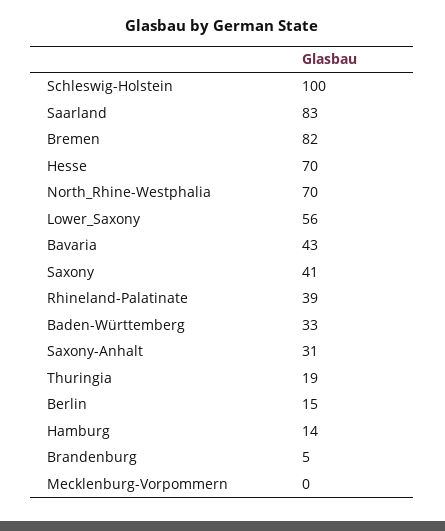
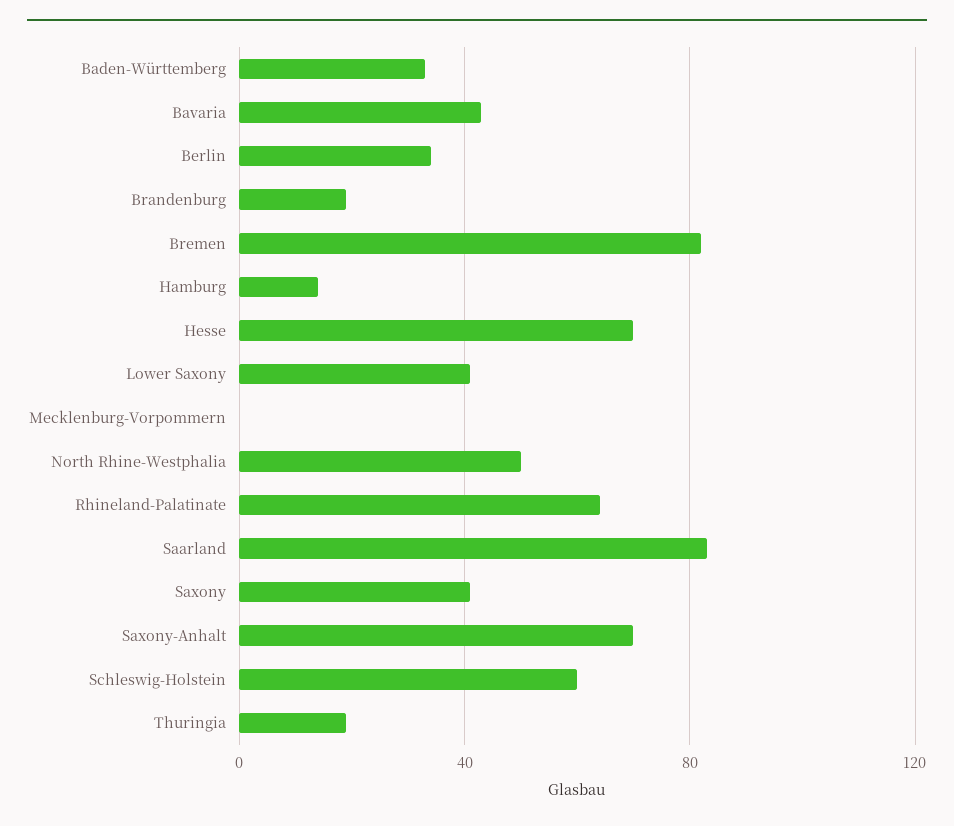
Schleswig-Holstein: 100 -> 60
North_Rhine-Westphalia: 70 -> 50
Lower_Saxony: 56 -> 40
Rhineland-Palatinate: 39 -> 65
Saxony-Anhalt: 31 -> 70
Berlin: 15 -> 35
Brandenburg: 5 -> 20

